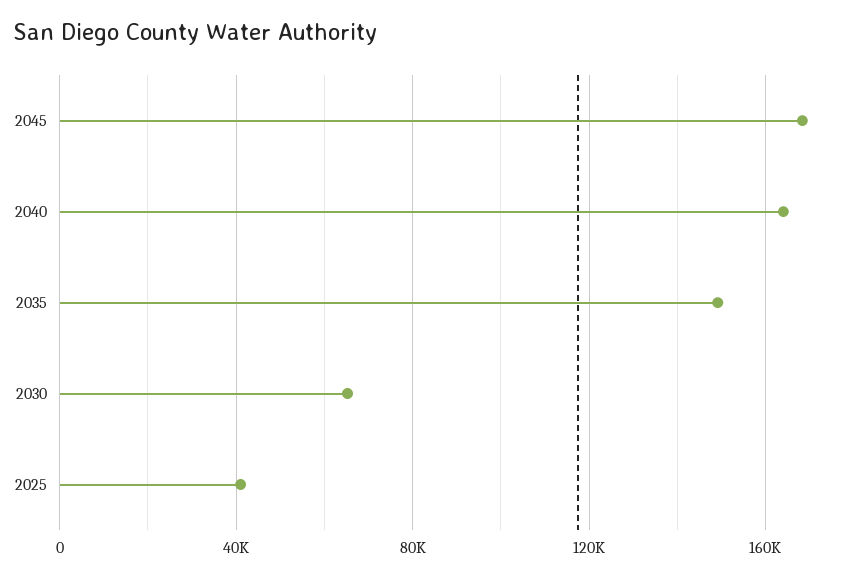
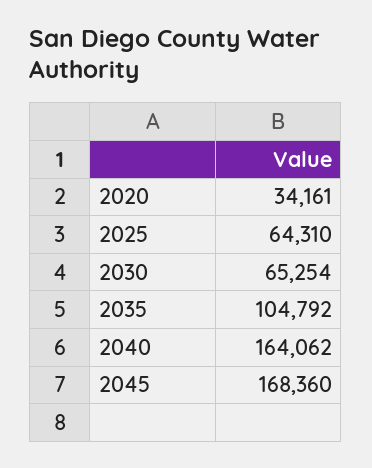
2035: 150000 -> 104792
2025: 40000 -> 64310
2020: none -> 34161

